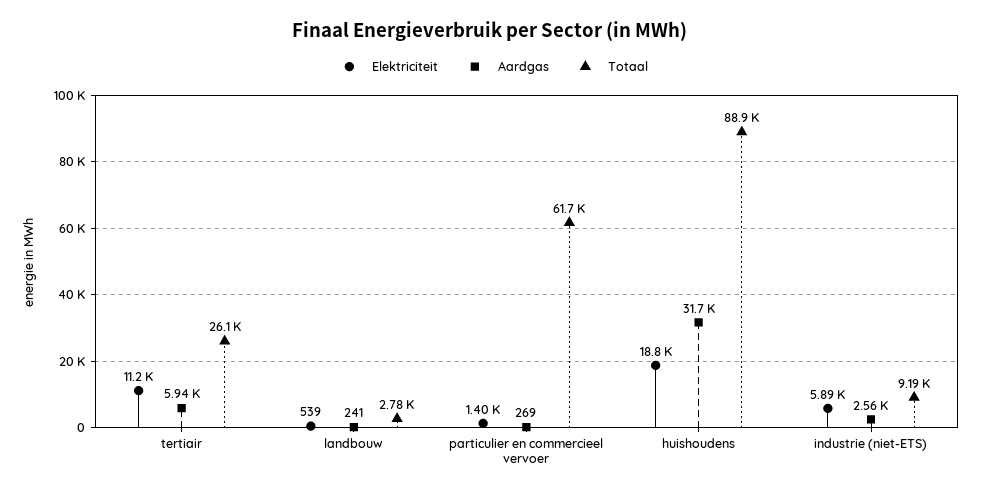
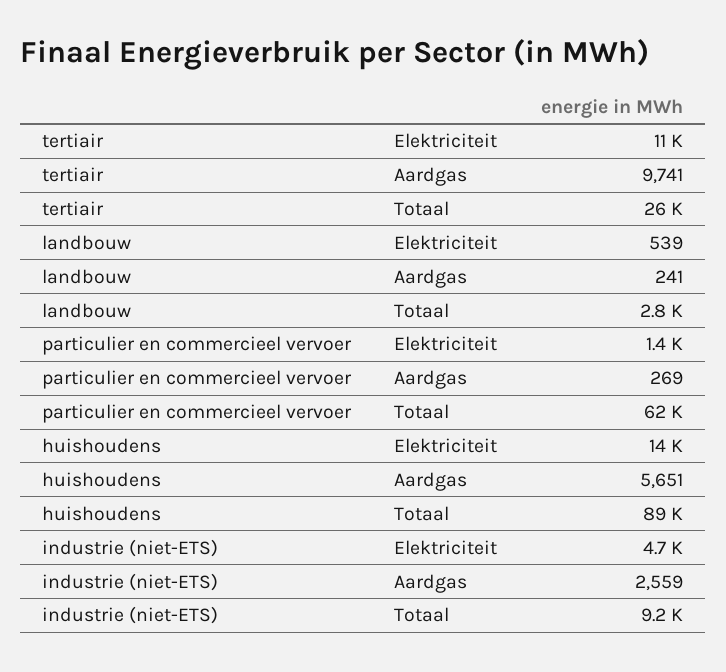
Aardgas, tertiair: 5940 -> 9741
Elektriciteit, huishoudens: 18800 -> 14000
Aardgas, huishoudens: 31700 -> 5651
Elektriciteit, industrie (niet-ETS): 5890 -> 4700

